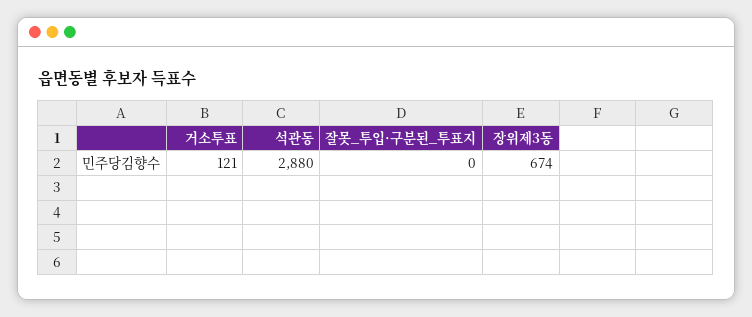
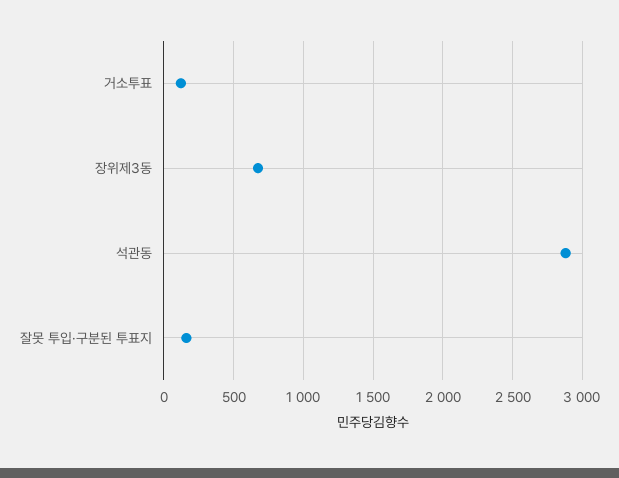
잘못_투입·구분된_투표지: 0 -> 150

